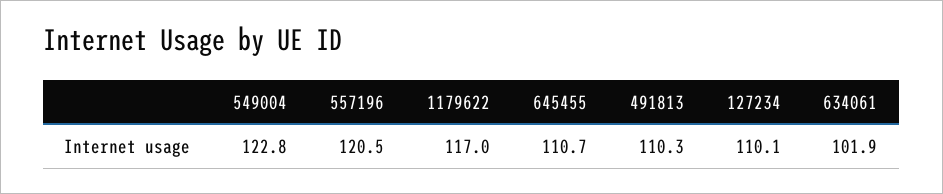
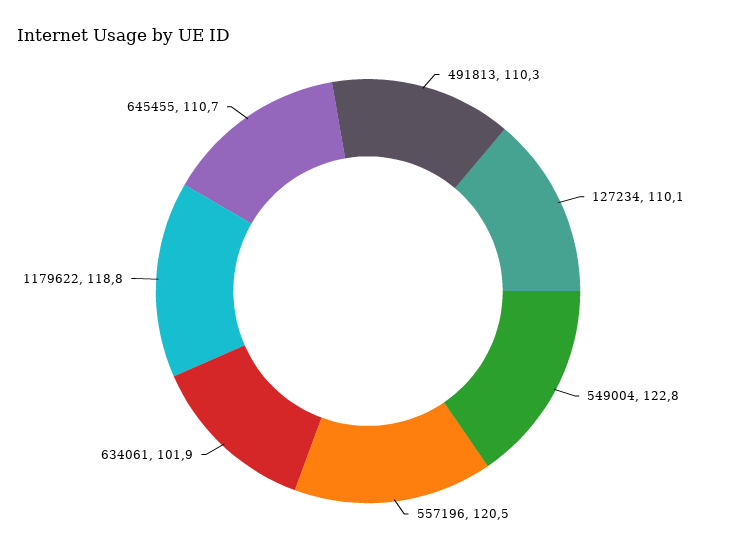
1179622: 117 -> 118.8

